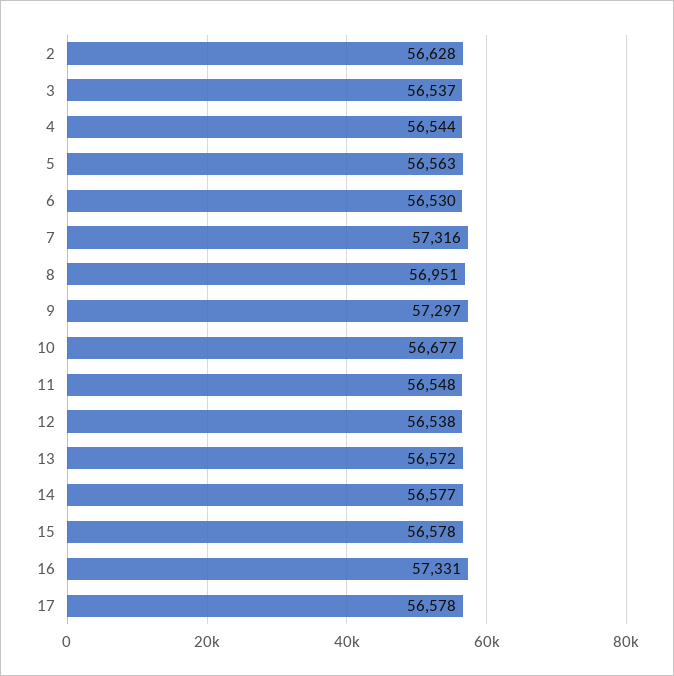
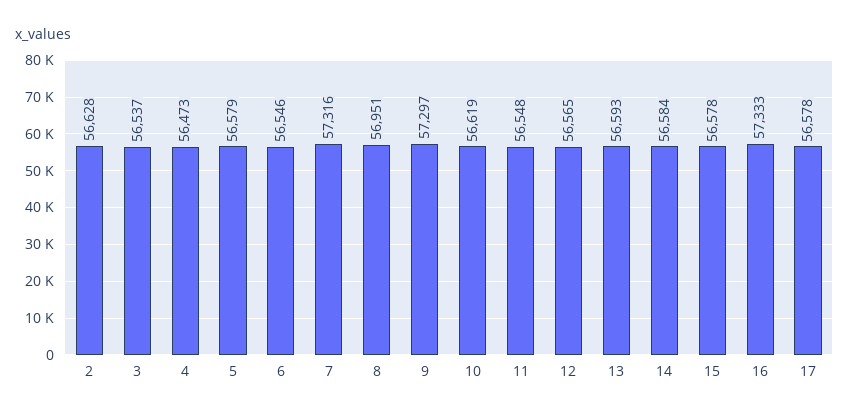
4: 56544 -> 56473
5: 56563 -> 56579
6: 56530 -> 56546
10: 56677 -> 56619
12: 56538 -> 56565
13: 56572 -> 56593
14: 56577 -> 56584
16: 57331 -> 57333

